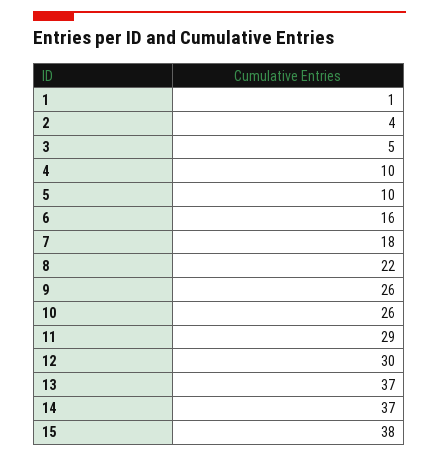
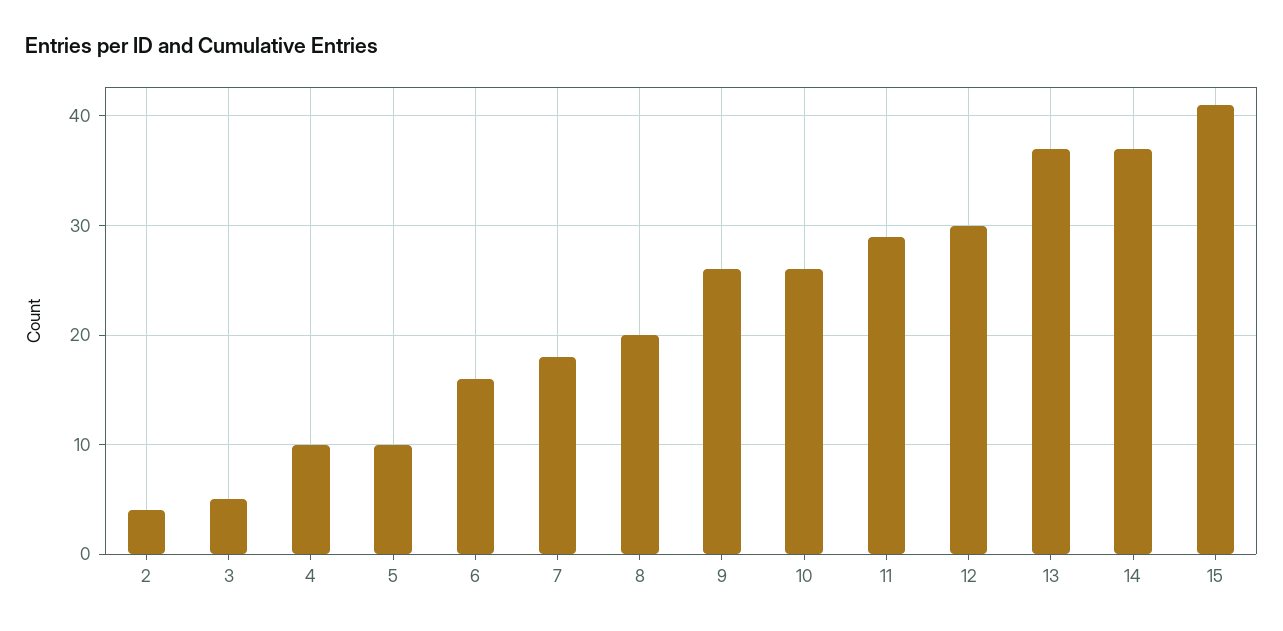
1: 1 -> none
8: 22 -> 20
15: 38 -> 41

